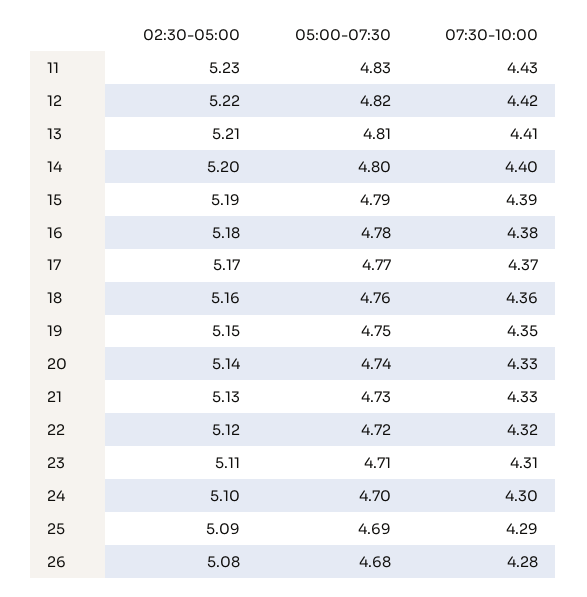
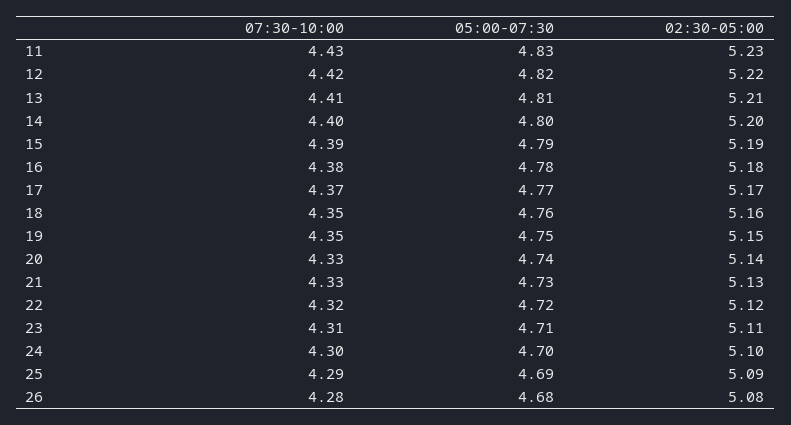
07:30-10:00, 18: 4.36 -> 4.35

